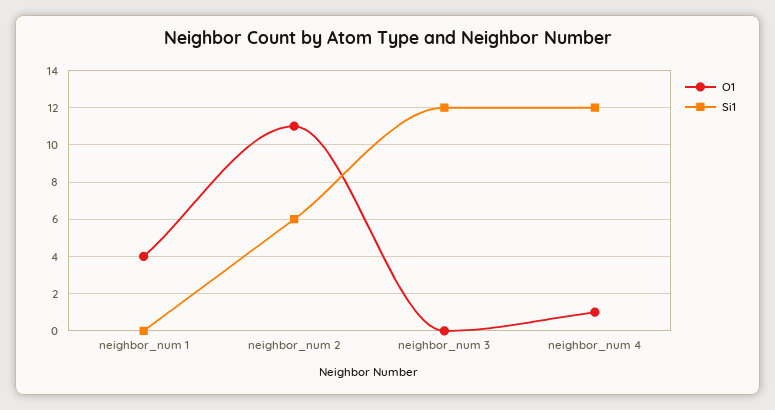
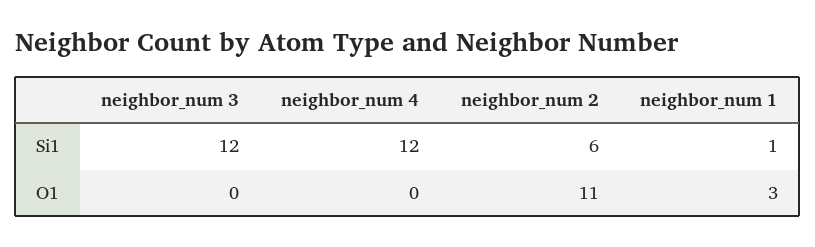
O1, neighbor_num 1: 4 -> 3
Si1, neighbor_num 1: 0 -> 1
O1, neighbor_num 4: 1 -> 0

